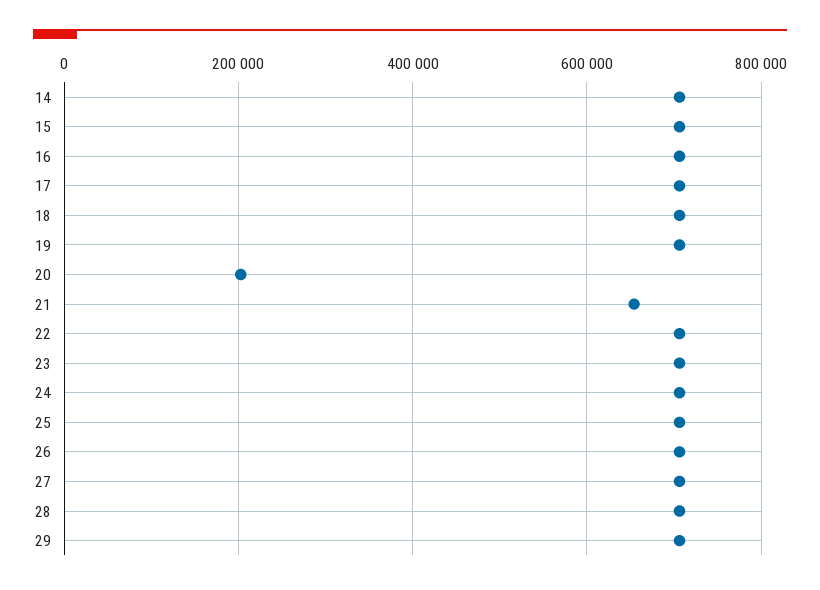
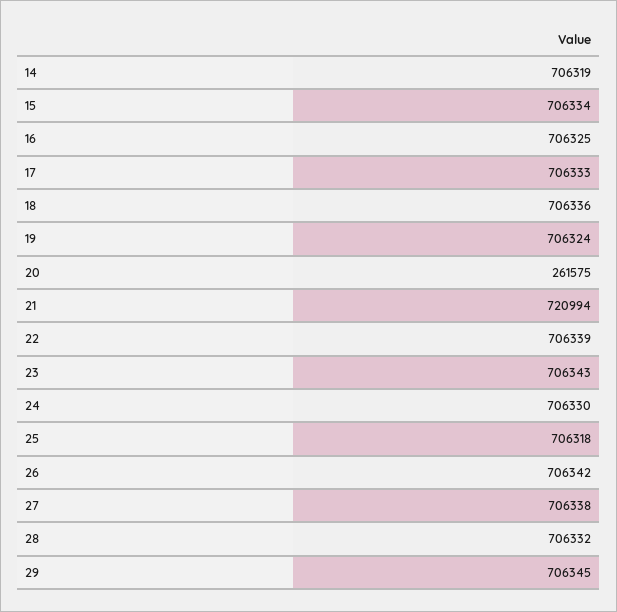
20: 200000 -> 261575
21: 660000 -> 720994

